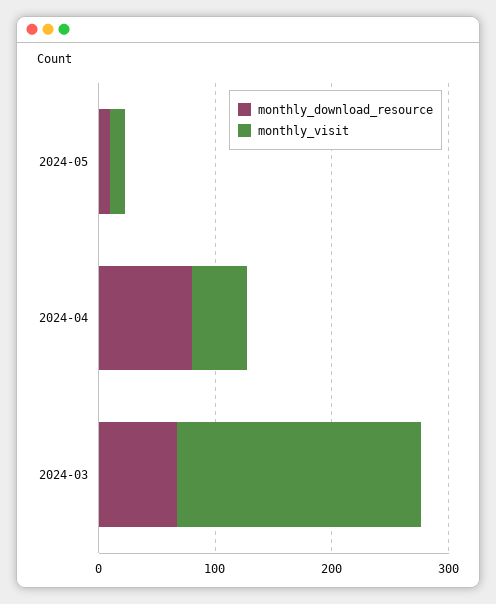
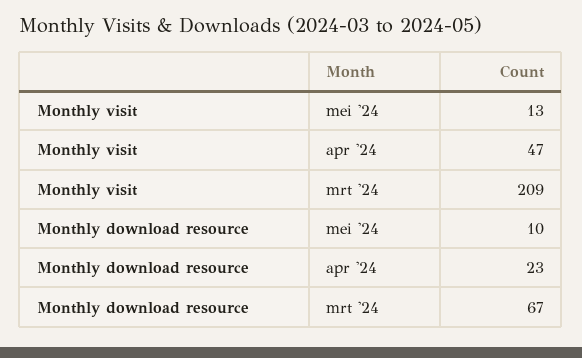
monthly_download_resource, 2024-04: 80 -> 23

